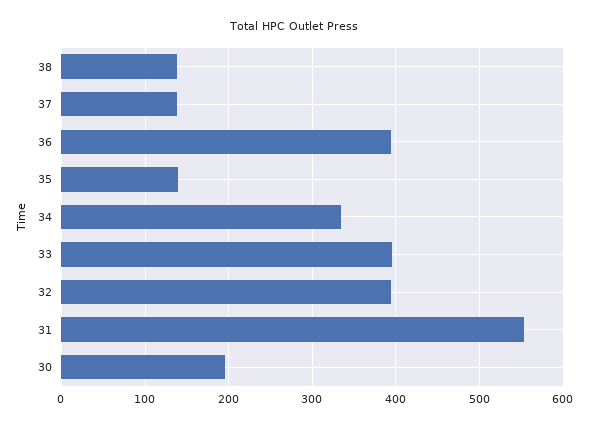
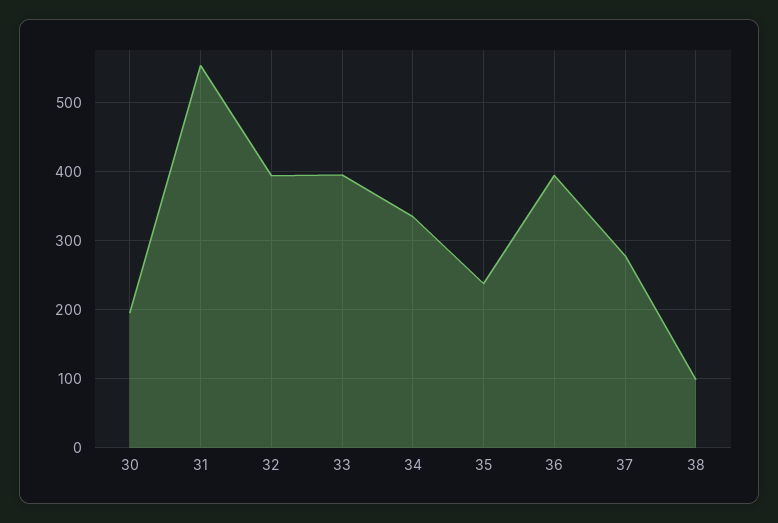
38: 140 -> 100
37: 140 -> 280
35: 140 -> 240

